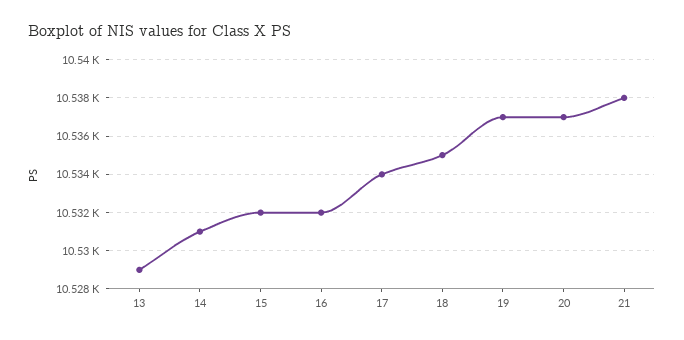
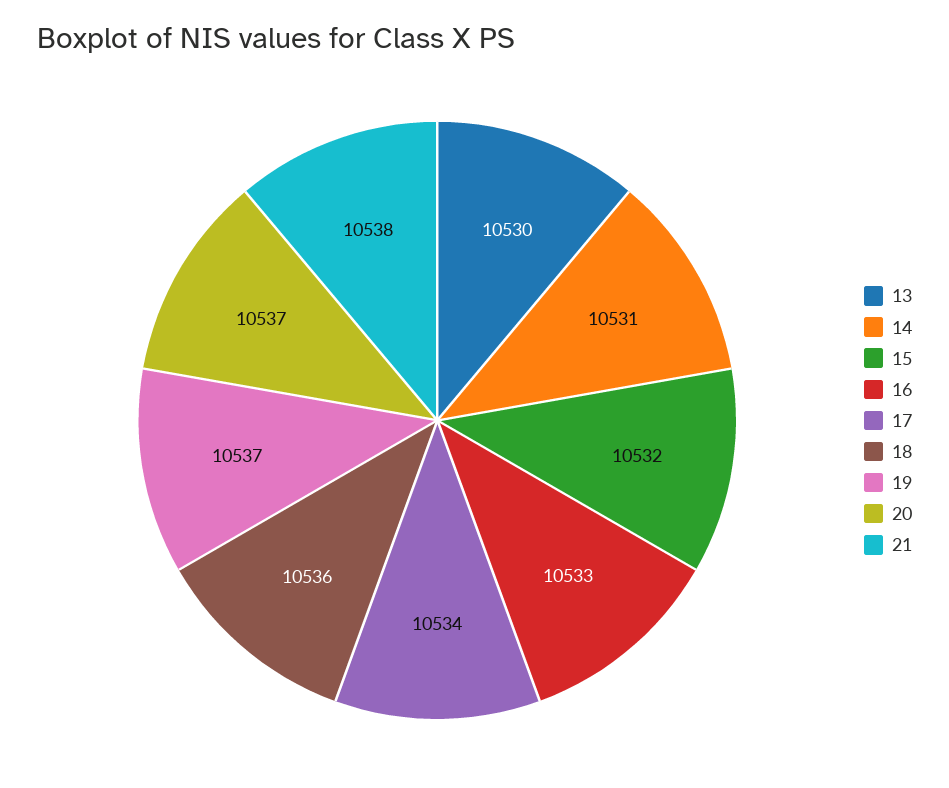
13: 10529 -> 10530
16: 10532 -> 10533
18: 10535 -> 10536

